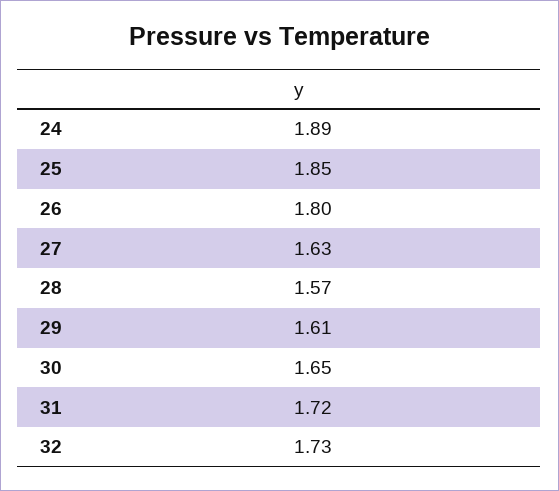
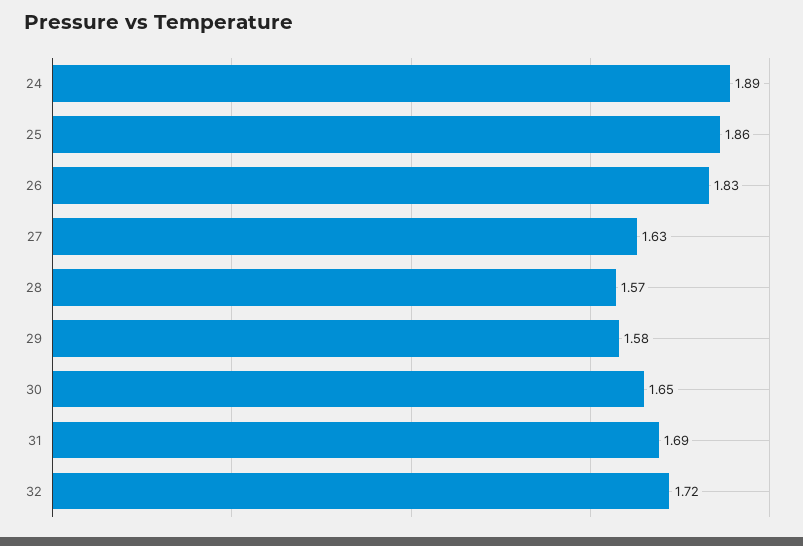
25: 1.85 -> 1.86
26: 1.8 -> 1.83
29: 1.61 -> 1.58
31: 1.72 -> 1.69
32: 1.73 -> 1.72

